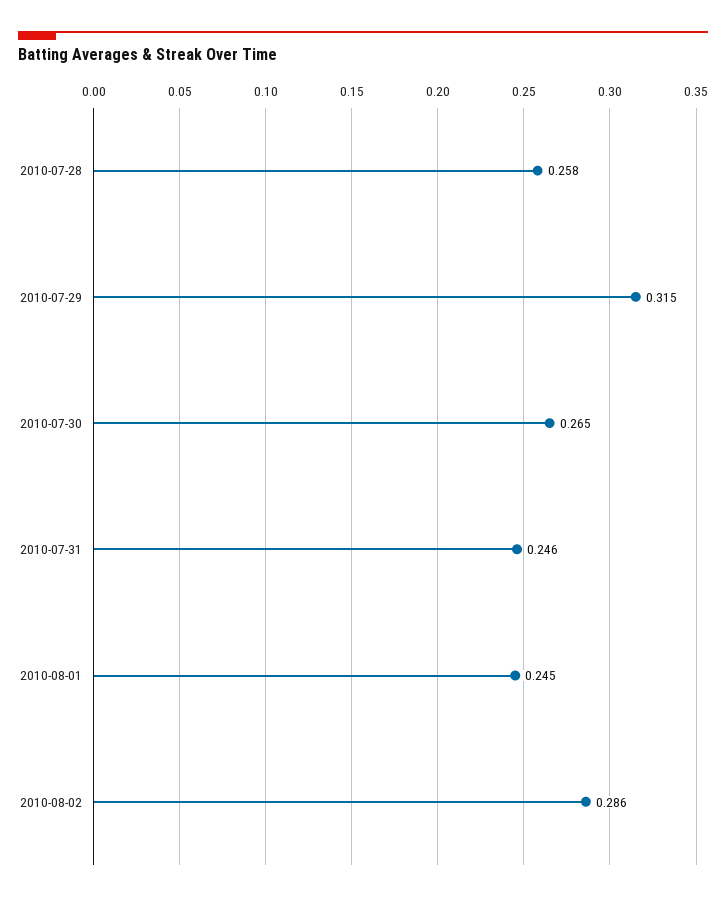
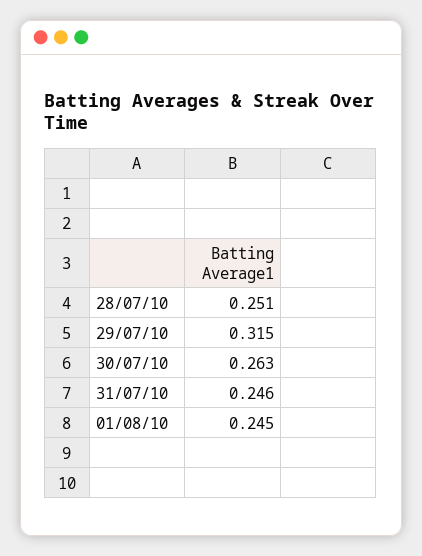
2010-07-28: 0.258 -> 0.251
2010-07-30: 0.265 -> 0.263
2010-08-02: 0.286 -> none

